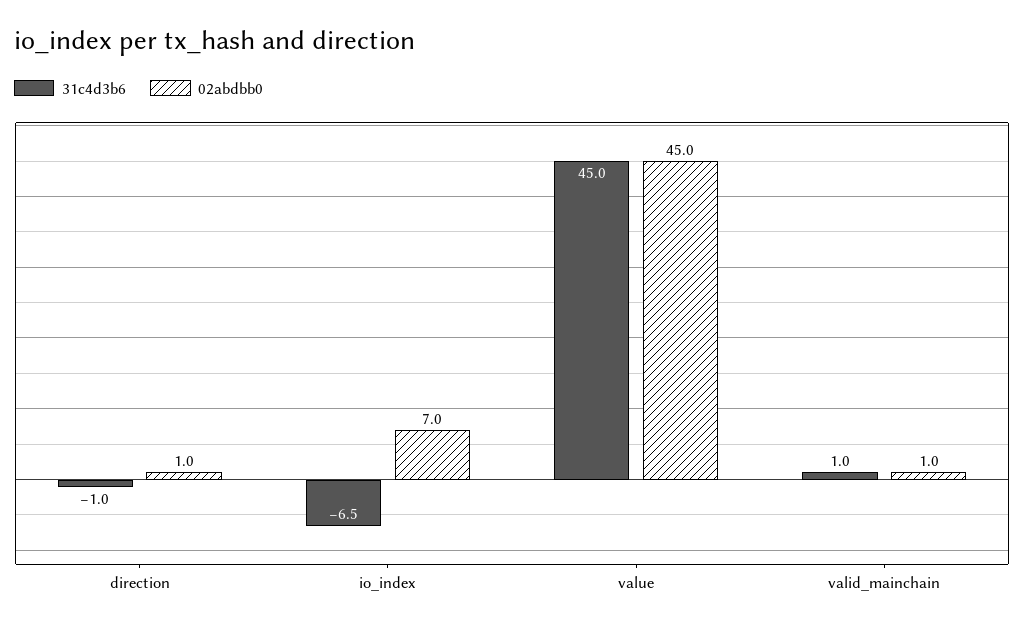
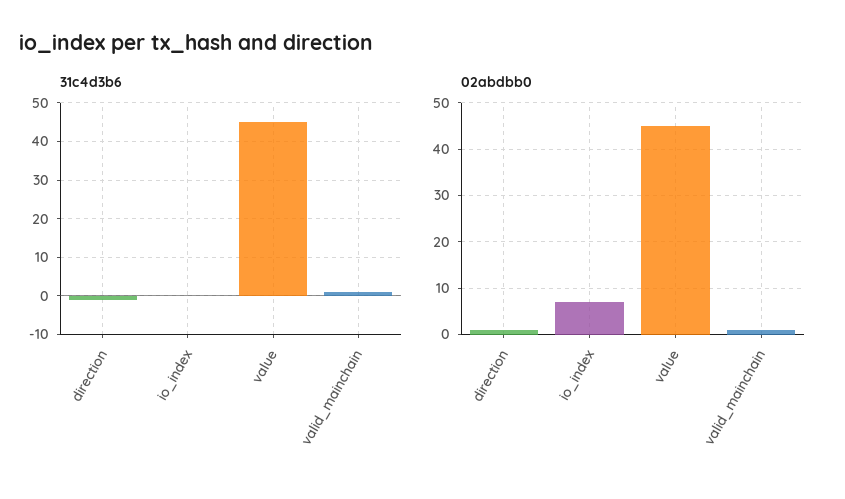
31c4d3b6, io_index: -6.5 -> 0

